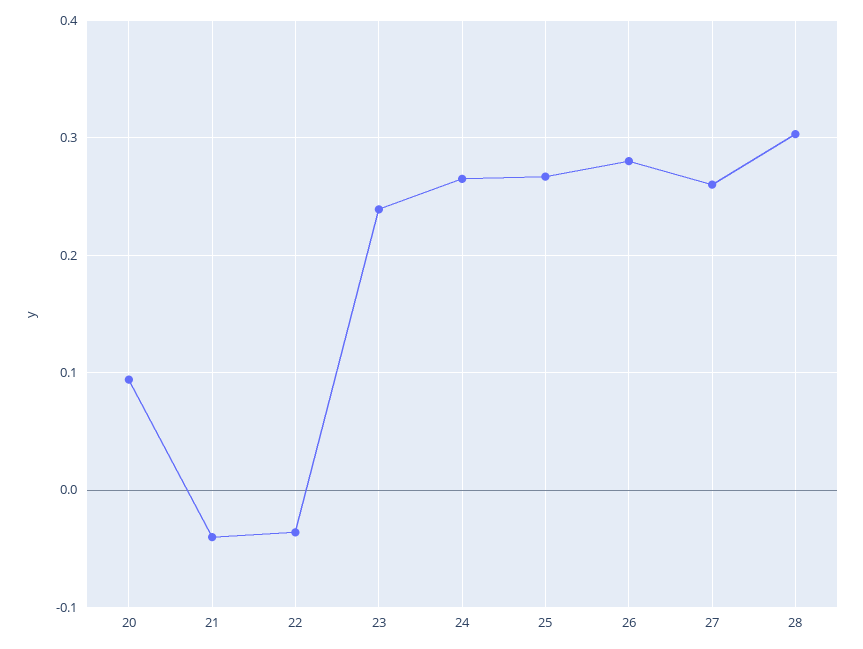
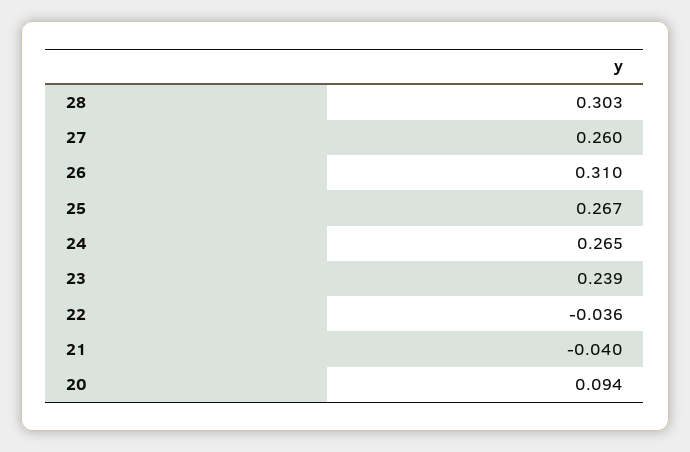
26: 0.28 -> 0.31

